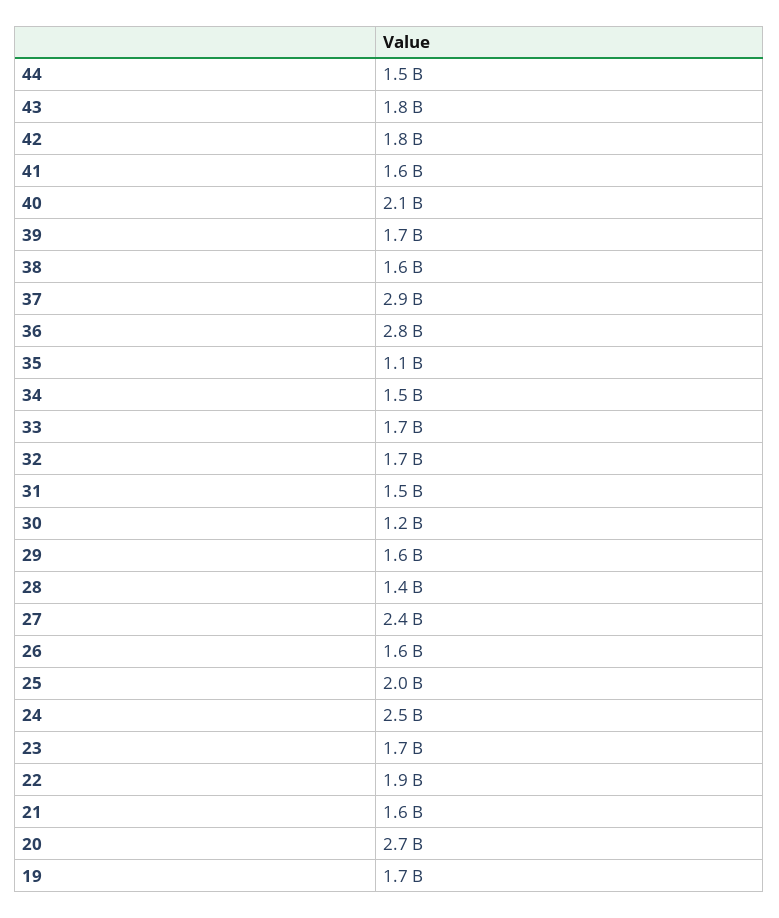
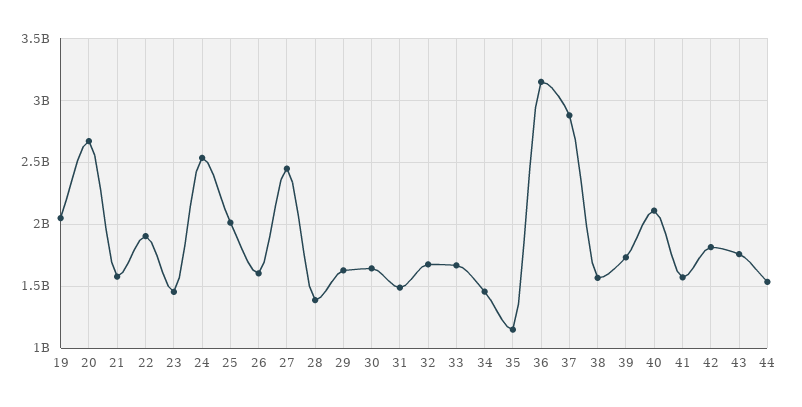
36: 2800000000 -> 3150000000
30: 1200000000 -> 1650000000
23: 1700000000 -> 1450000000
19: 1700000000 -> 2050000000

